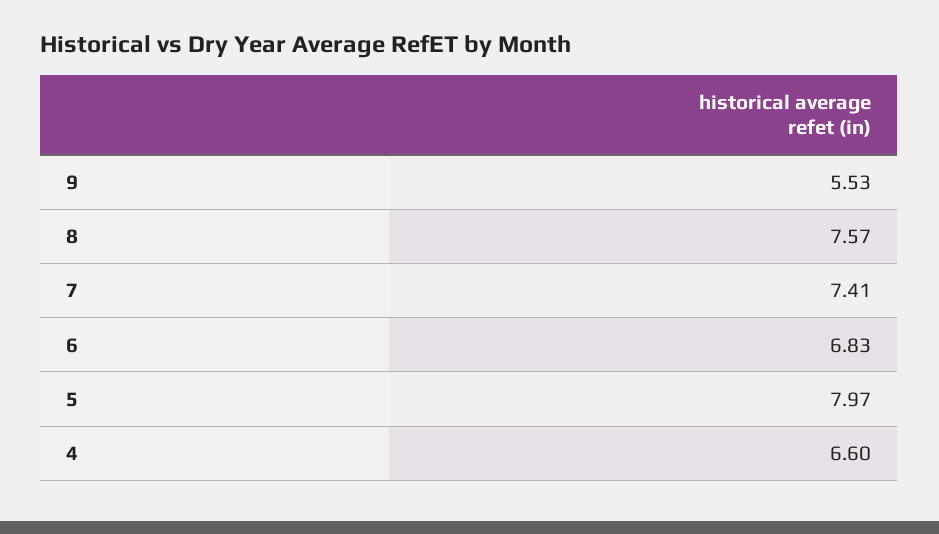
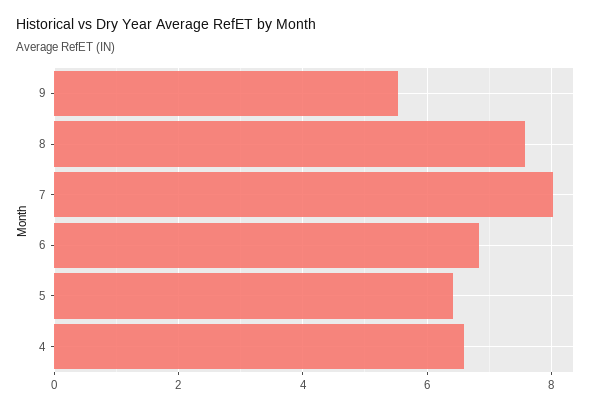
7: 7.41 -> 8
5: 7.97 -> 6.4

